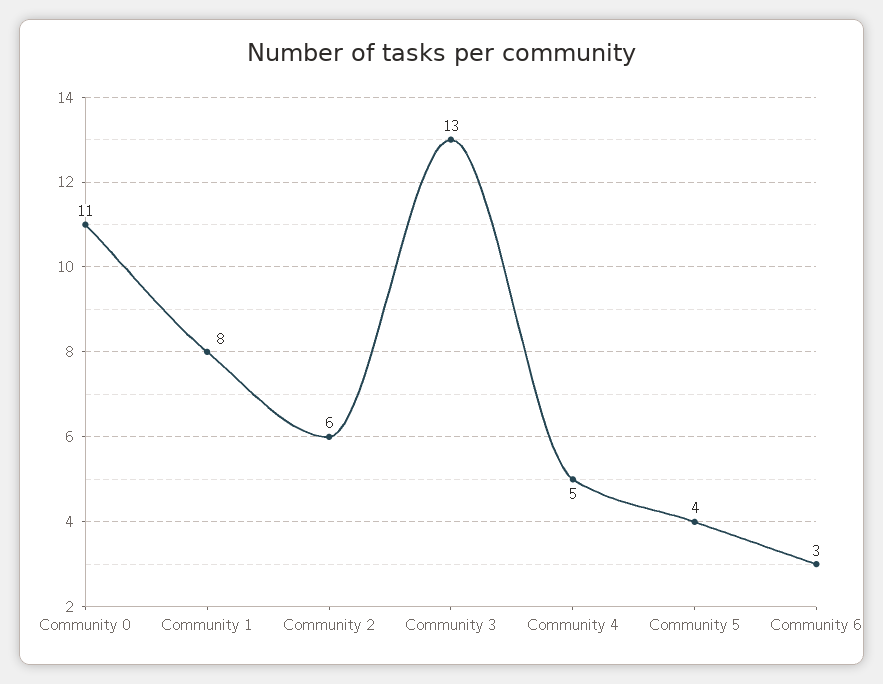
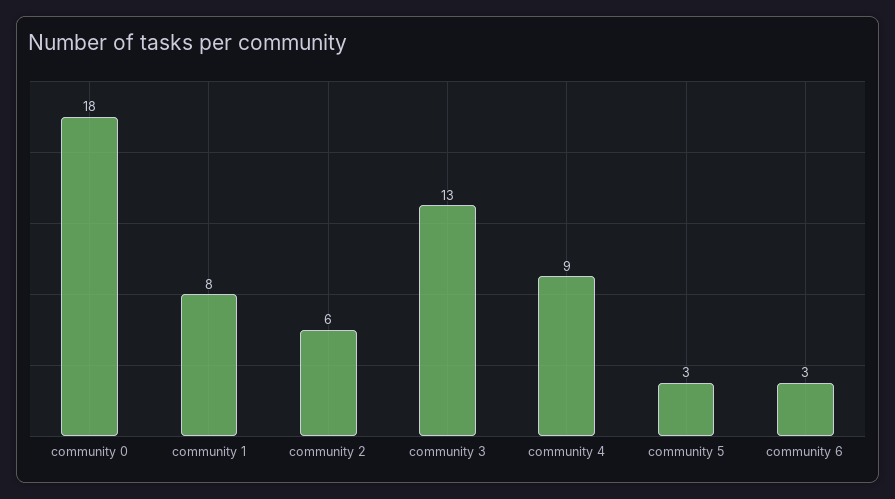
Community 0: 11 -> 18
Community 4: 5 -> 9
Community 5: 4 -> 3

